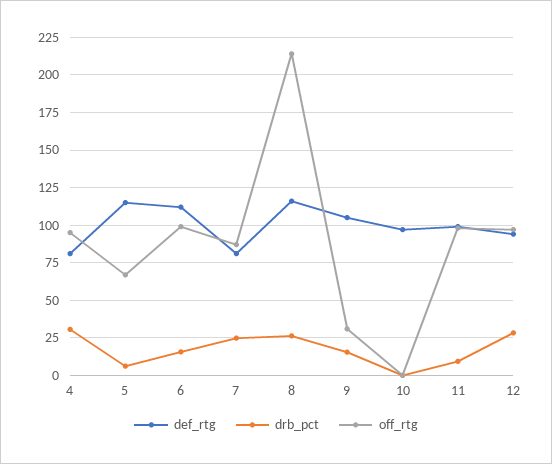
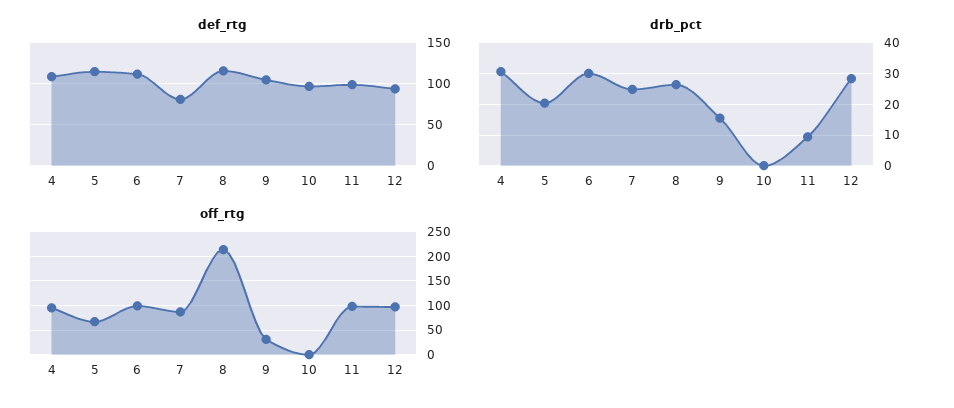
def_rtg, 4: 80 -> 110
drb_pct, 5: 5 -> 20
drb_pct, 6: 15 -> 30

